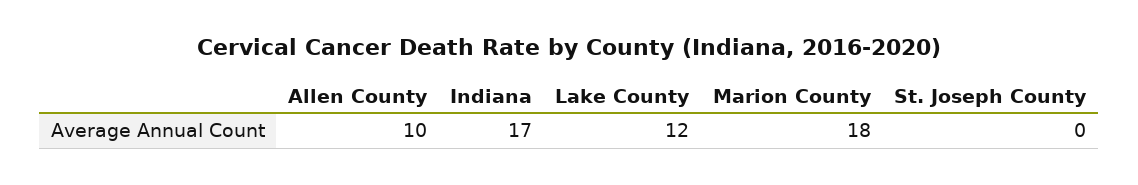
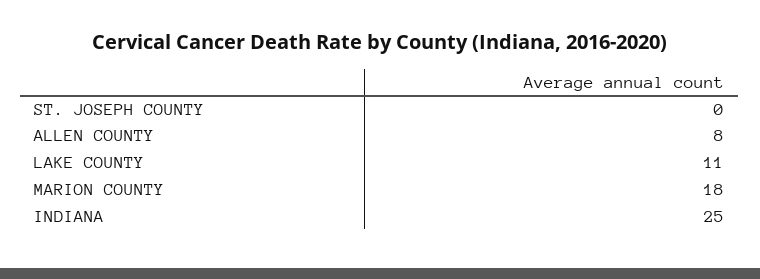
Allen County: 10 -> 8
Indiana: 17 -> 25
Lake County: 12 -> 11

